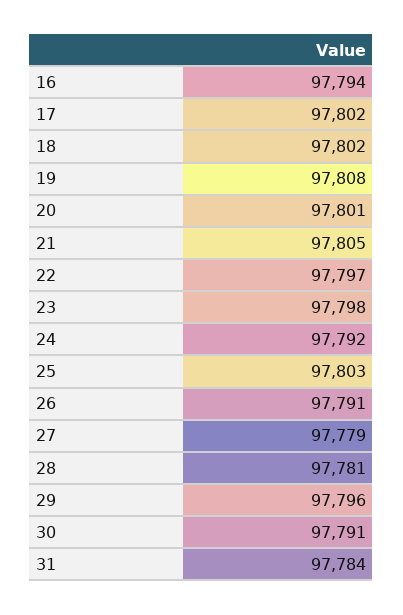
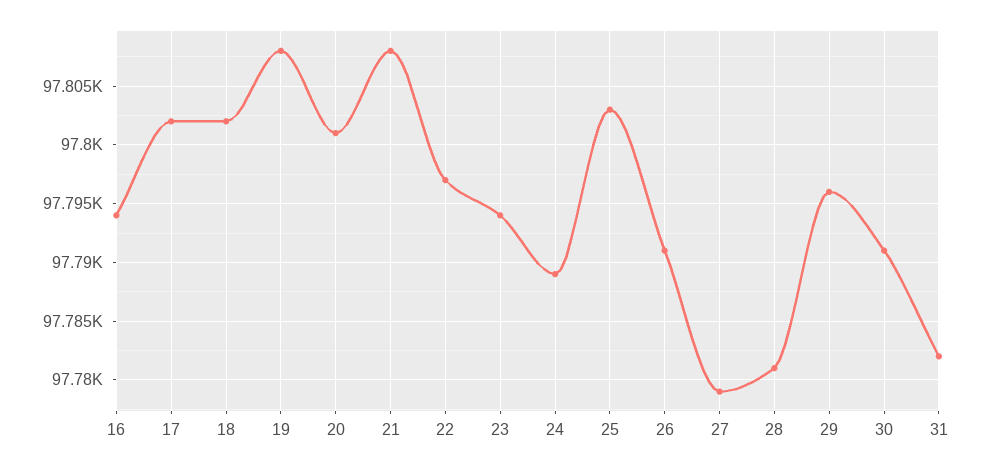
21: 97805 -> 97808
23: 97798 -> 97794
24: 97792 -> 97789
31: 97784 -> 97782

